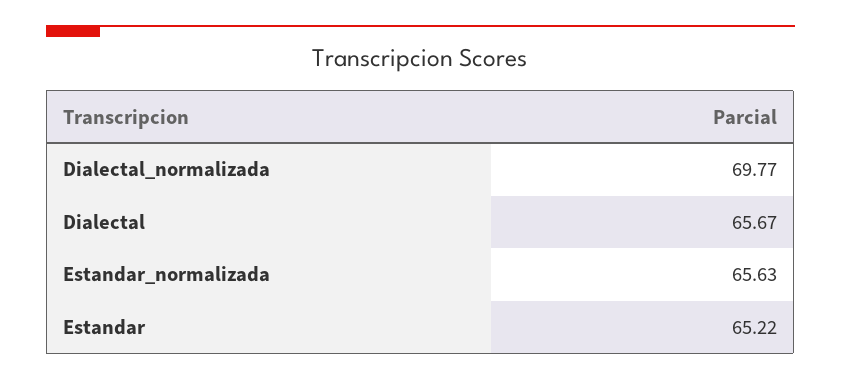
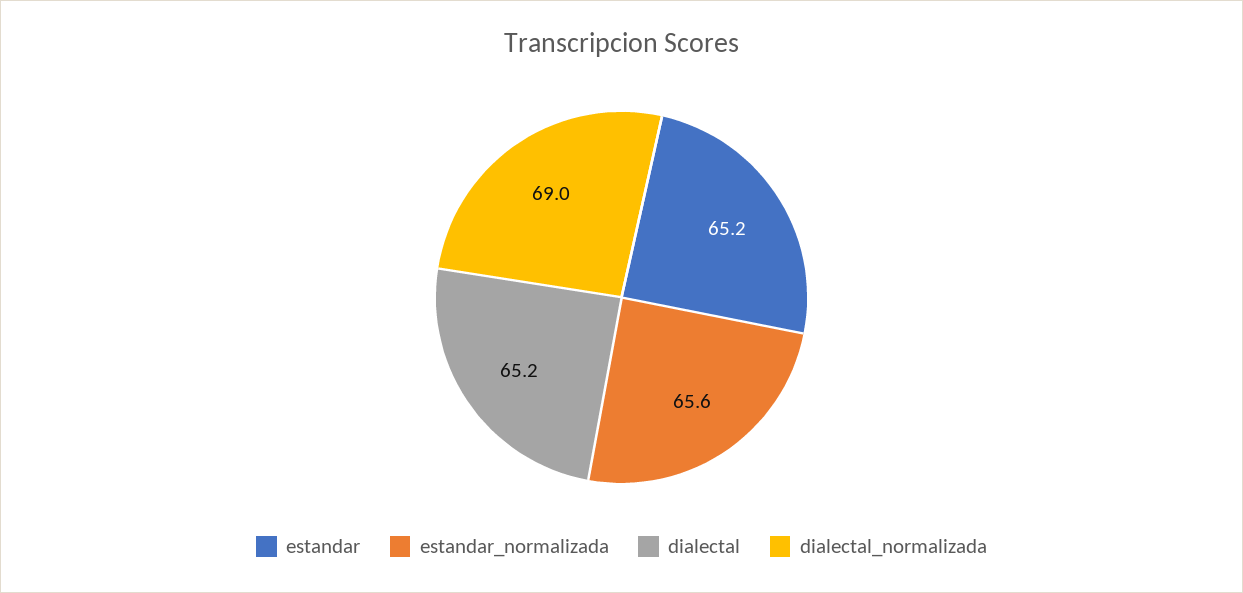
Dialectal_normalizada: 69.77 -> 69
Dialectal: 65.67 -> 65.2

